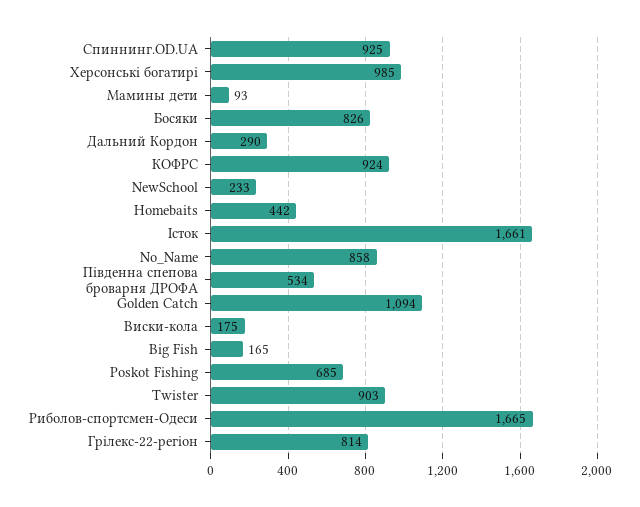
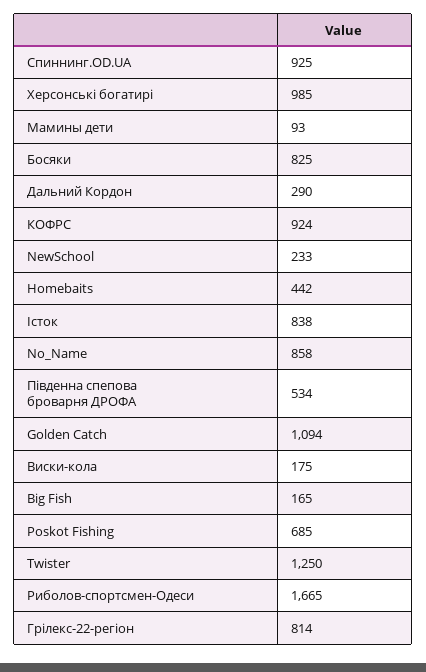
Босяки: 826 -> 825
Істок: 1661 -> 838
Twister: 903 -> 1250

